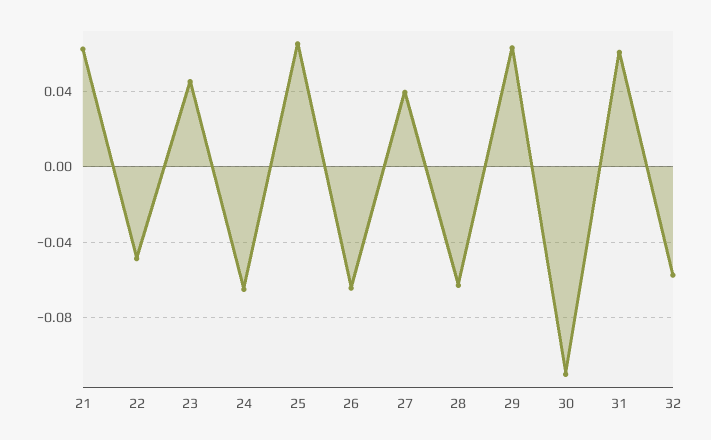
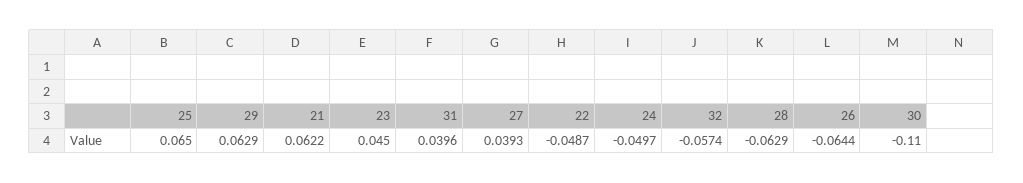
24: -0.065 -> -0.0497
31: 0.06 -> 0.0396

